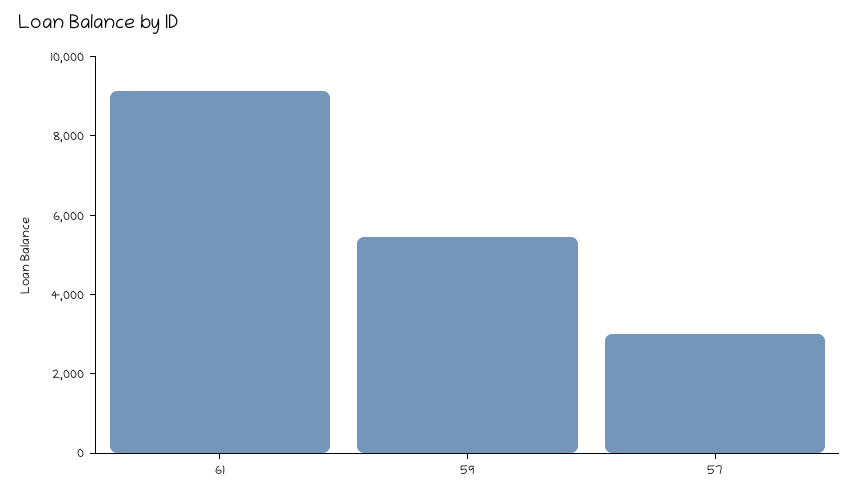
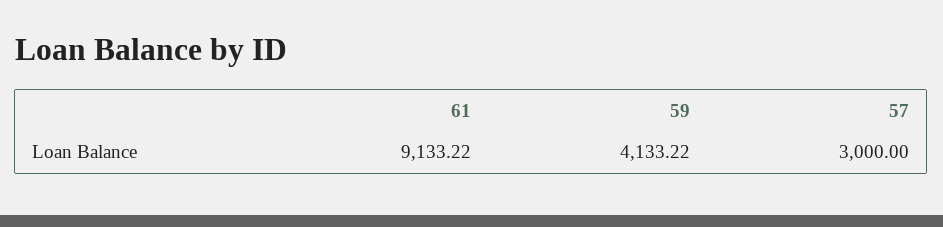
59: 5500 -> 4133.22

